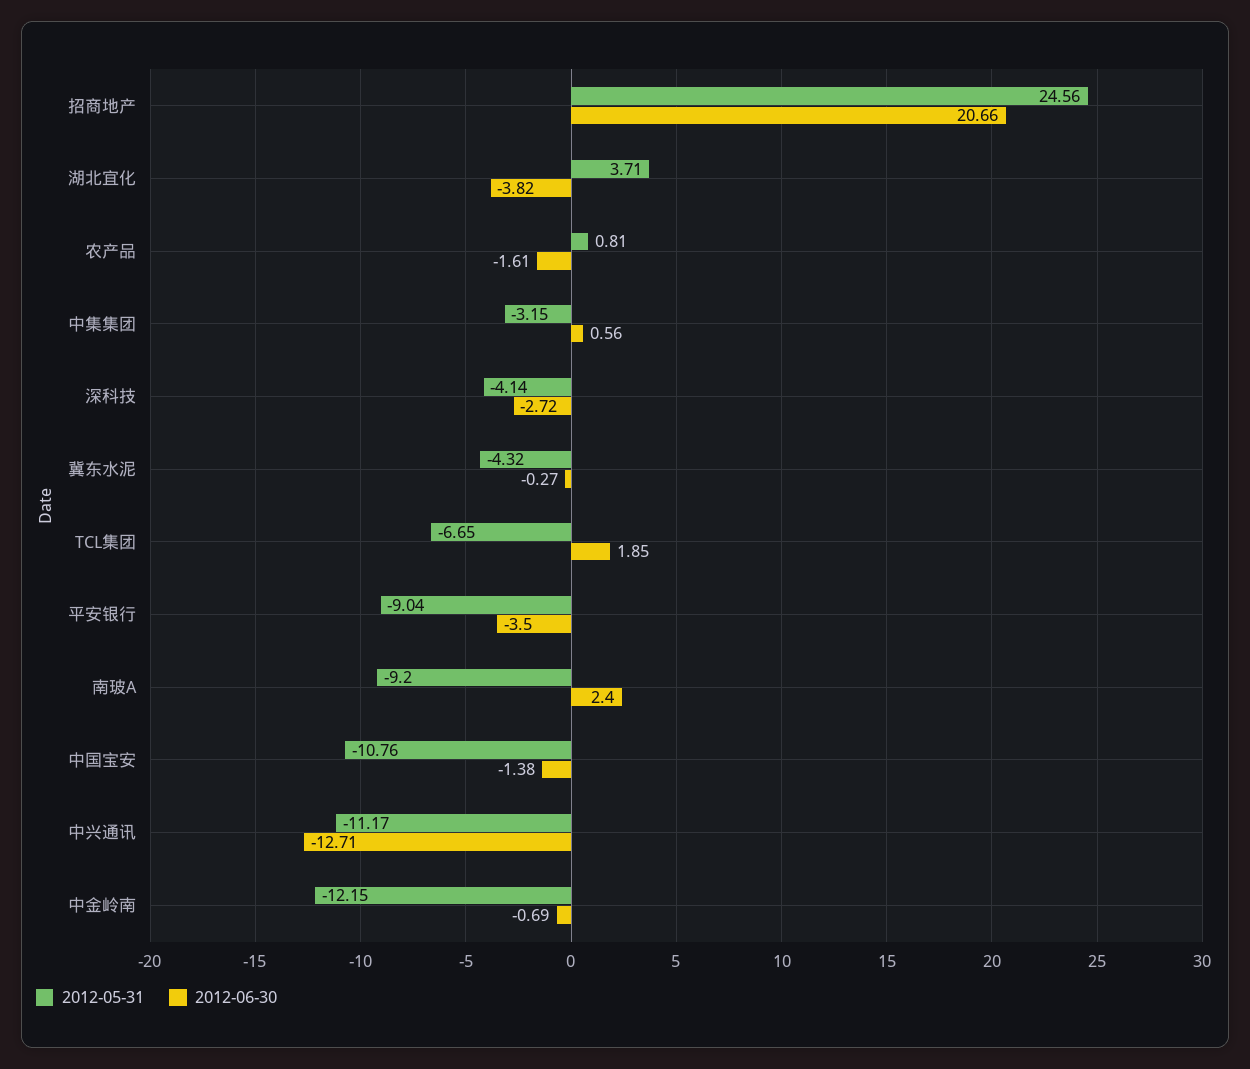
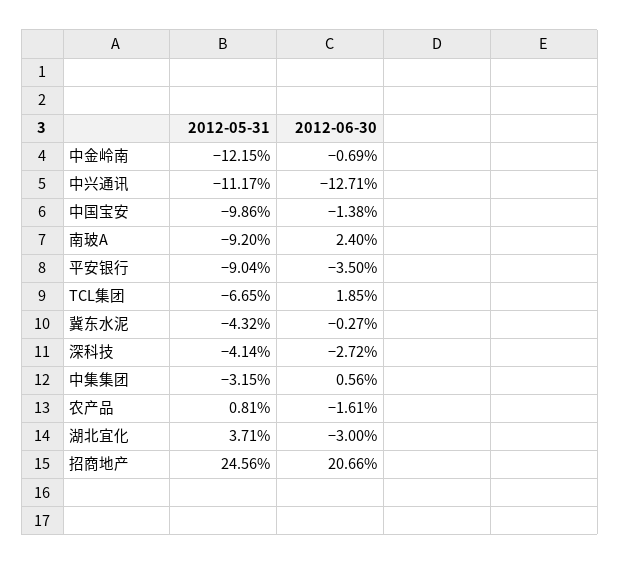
2012-06-30, 湖北宜化: -3.82 -> -3
2012-05-31, 中国宝安: -10.76 -> -9.86

